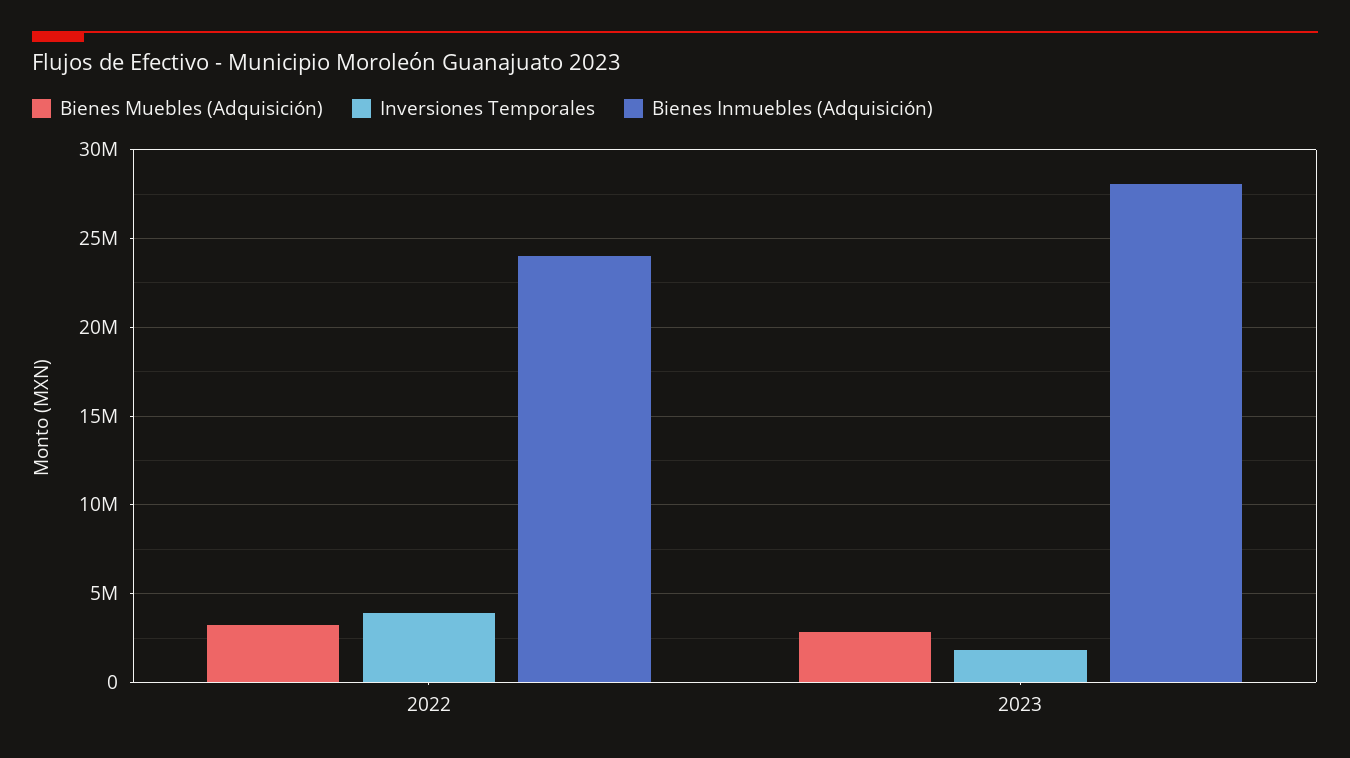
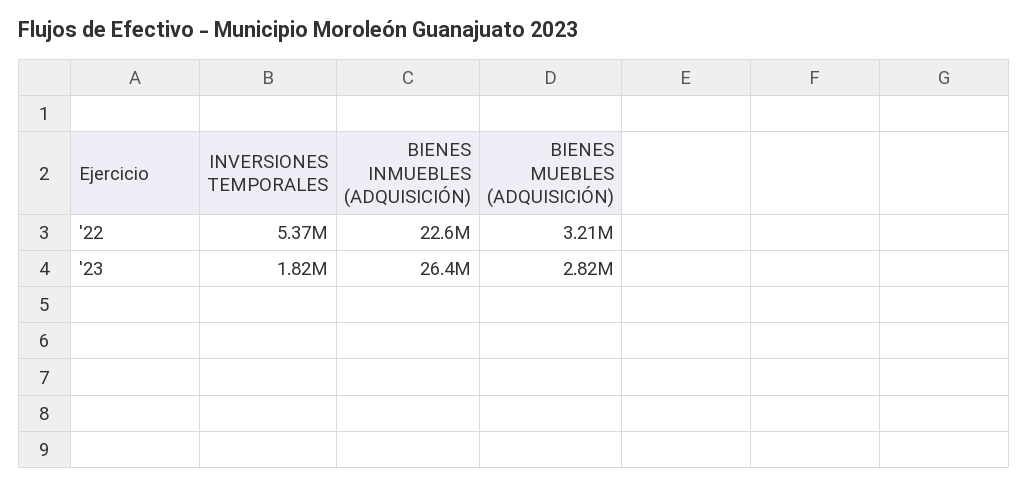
Inversiones Temporales, 2022: 4000000 -> 5370000
Bienes Inmuebles (Adquisición), 2022: 24000000 -> 22600000
Bienes Inmuebles (Adquisición), 2023: 28000000 -> 26400000

